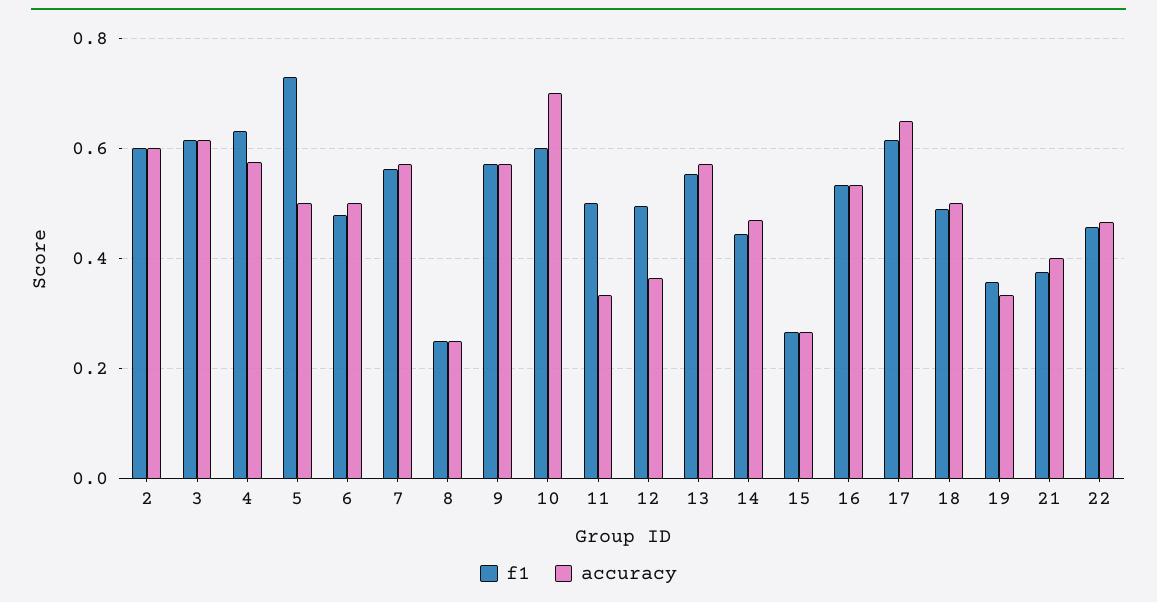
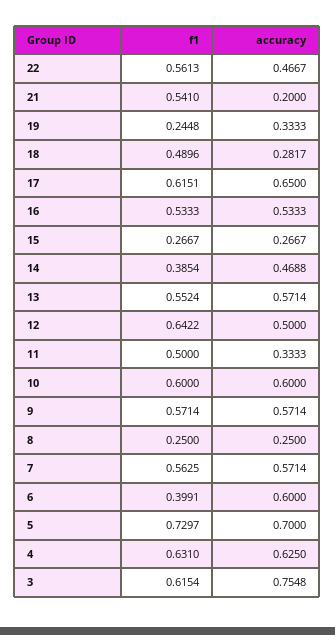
f1, 2: 0.6 -> none
accuracy, 2: 0.6 -> none
accuracy, 3: 0.62 -> 0.7548
accuracy, 4: 0.58 -> 0.625
accuracy, 5: 0.5 -> 0.7
f1, 6: 0.48 -> 0.3991
accuracy, 6: 0.5 -> 0.6
accuracy, 10: 0.7 -> 0.6
f1, 12: 0.5 -> 0.6422
accuracy, 12: 0.36 -> 0.5
f1, 14: 0.44 -> 0.3854
accuracy, 18: 0.5 -> 0.2817
f1, 19: 0.36 -> 0.2448
f1, 21: 0.38 -> 0.541
accuracy, 21: 0.4 -> 0.2
f1, 22: 0.46 -> 0.5613

